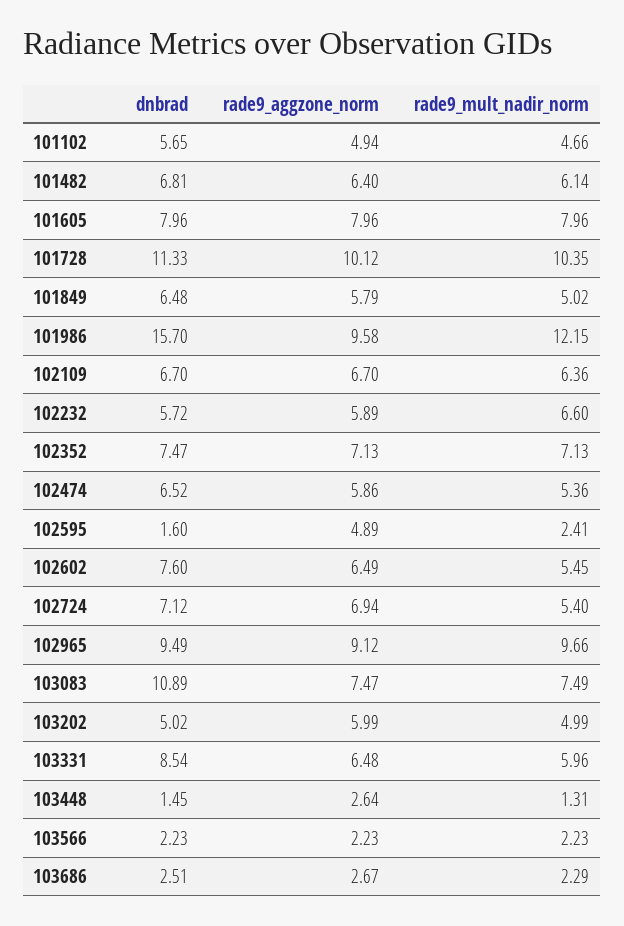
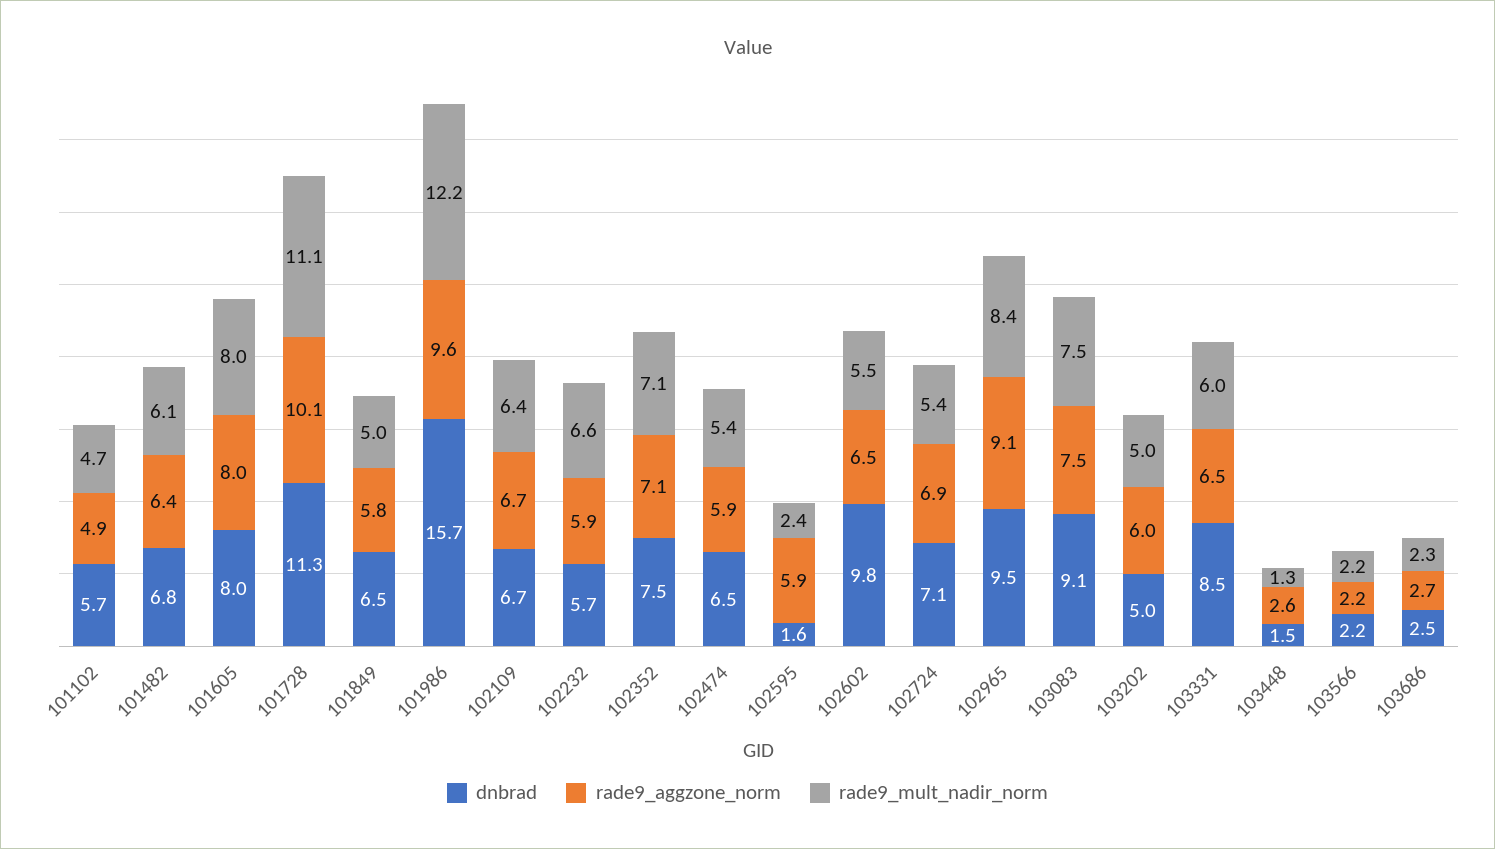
rade9_mult_nadir_norm, 101728: 10.35 -> 11.1
rade9_aggzone_norm, 102595: 4.89 -> 5.9
dnbrad, 102602: 7.6 -> 9.8
rade9_mult_nadir_norm, 102965: 9.66 -> 8.4
dnbrad, 103083: 10.89 -> 9.1

